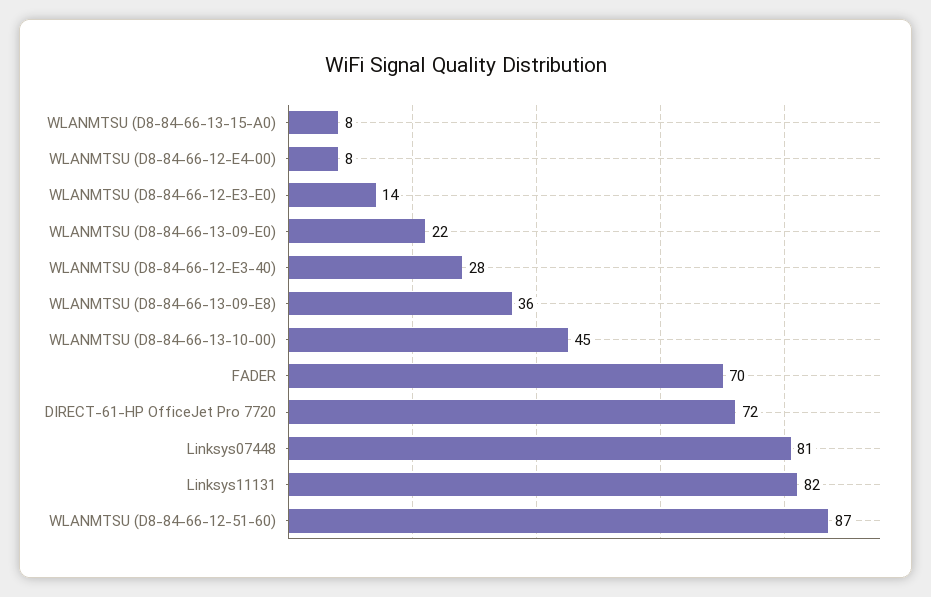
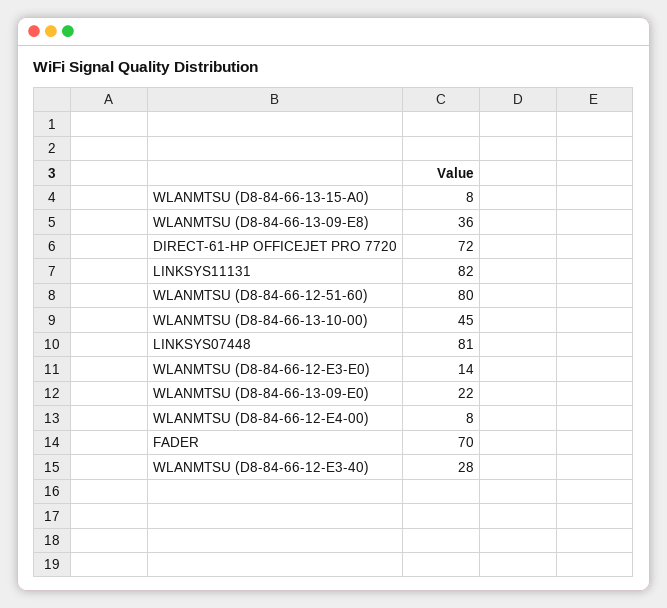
WLANMTSU (D8-84-66-12-51-60): 87 -> 80

